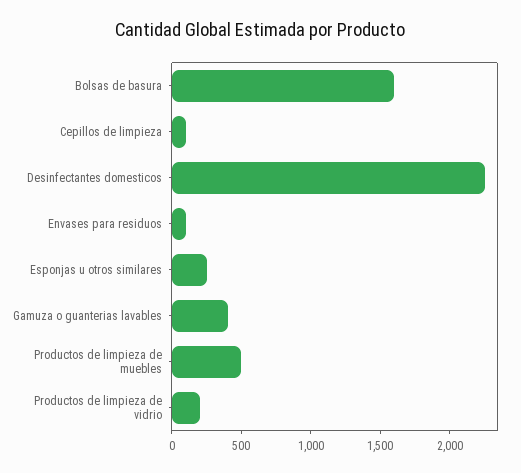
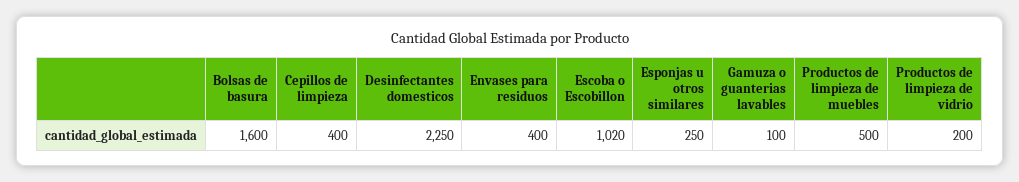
Cepillos de limpieza: 100 -> 400
Envases para residuos: 100 -> 400
Gamuza o guanterias lavables: 400 -> 100
Escoba o Escobillon: none -> 1020

